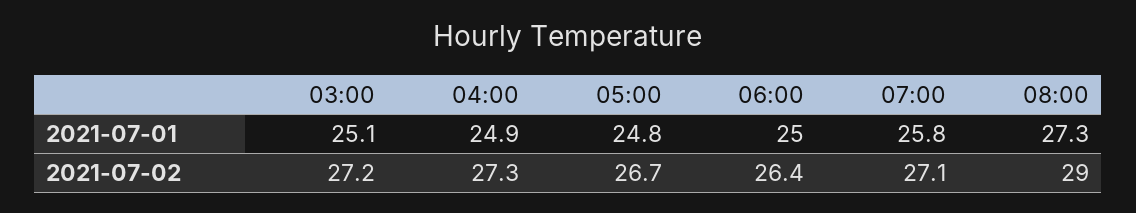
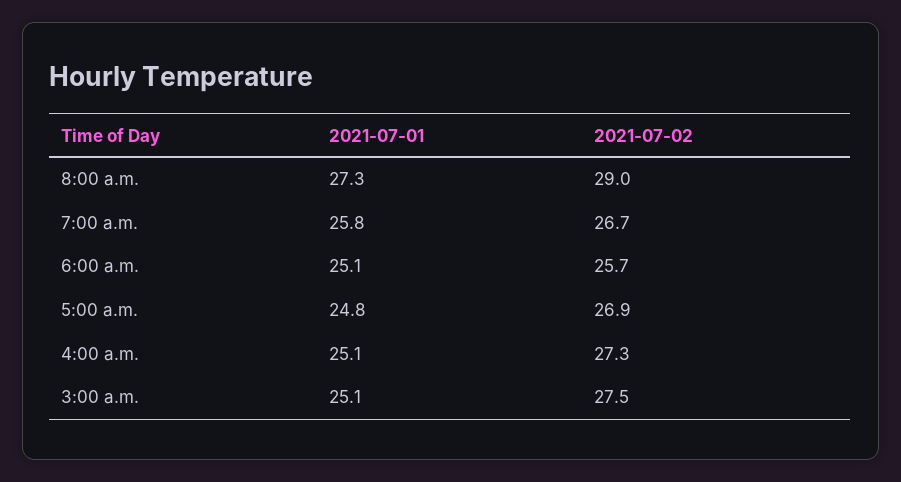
04:00, 2021-07-01: 24.9 -> 25.1
06:00, 2021-07-01: 25 -> 25.1
03:00, 2021-07-02: 27.2 -> 27.5
05:00, 2021-07-02: 26.7 -> 26.9
06:00, 2021-07-02: 26.4 -> 25.7
07:00, 2021-07-02: 27.1 -> 26.7

